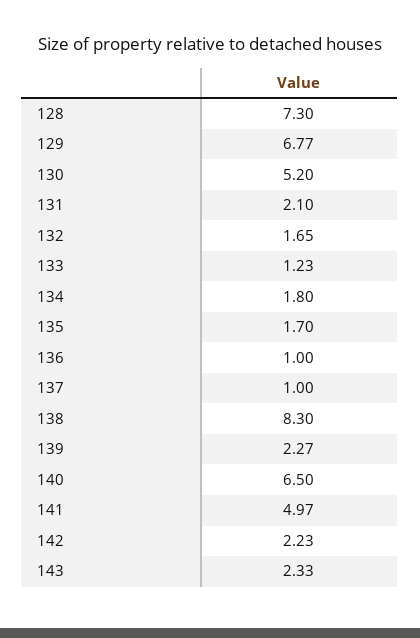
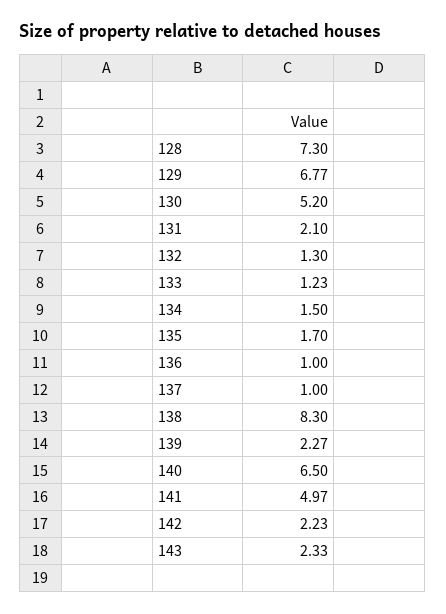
132: 1.65 -> 1.3
134: 1.8 -> 1.5

